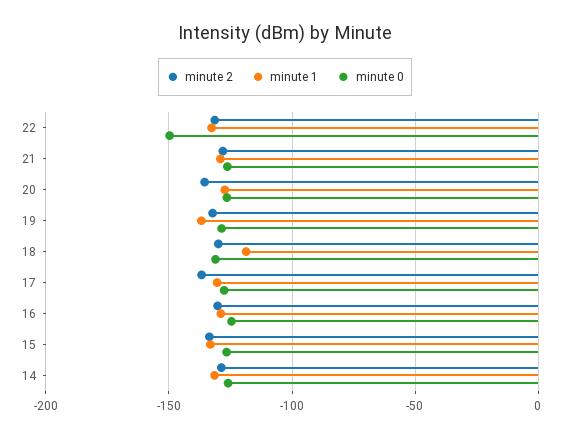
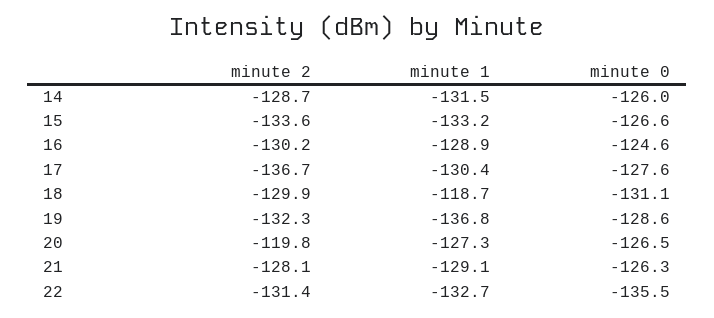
minute 0, 22: -150 -> -135.5
minute 2, 20: -135 -> -119.8

